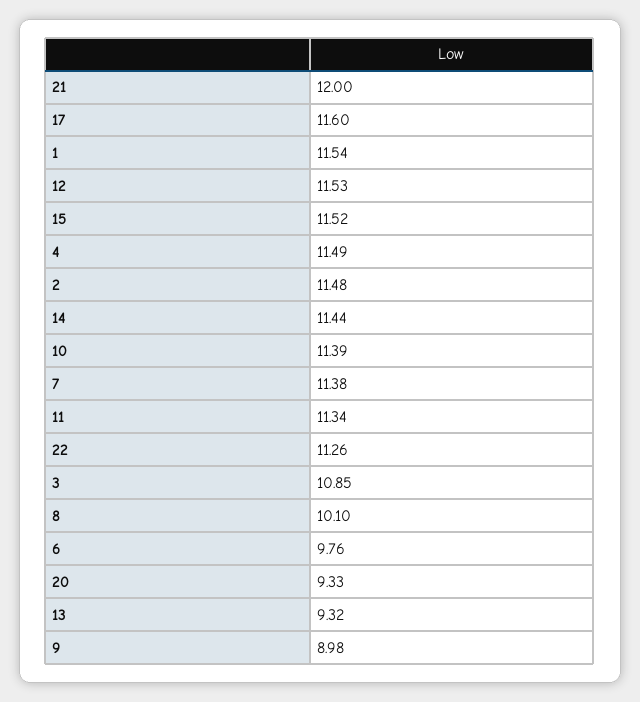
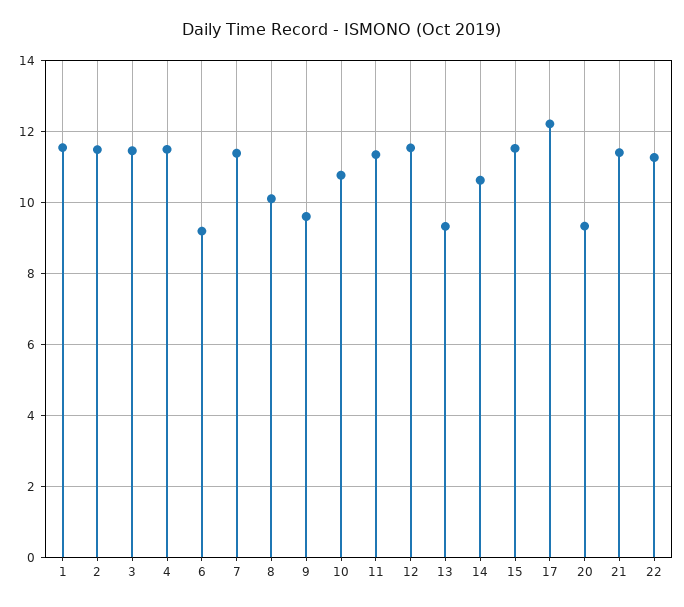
21: 12 -> 11.4
17: 11.6 -> 12.2
14: 11.44 -> 10.6
10: 11.39 -> 10.8
3: 10.85 -> 11.4
6: 9.76 -> 9.2
9: 8.98 -> 9.6

